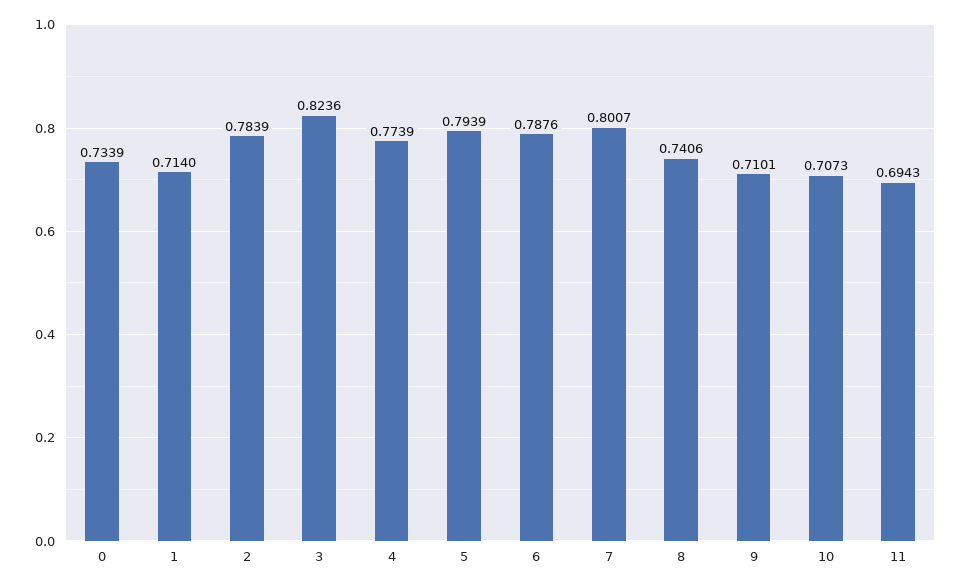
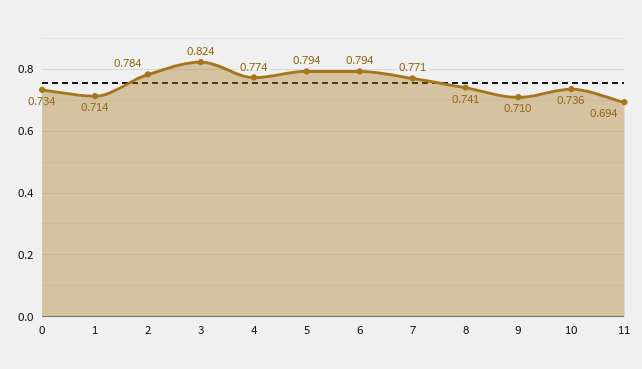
6: 0.7876 -> 0.794
7: 0.8007 -> 0.771
10: 0.7073 -> 0.736

